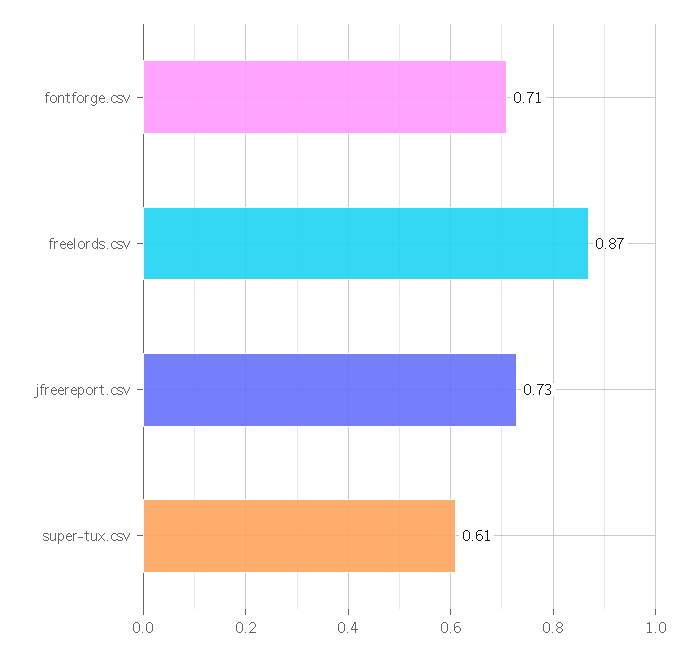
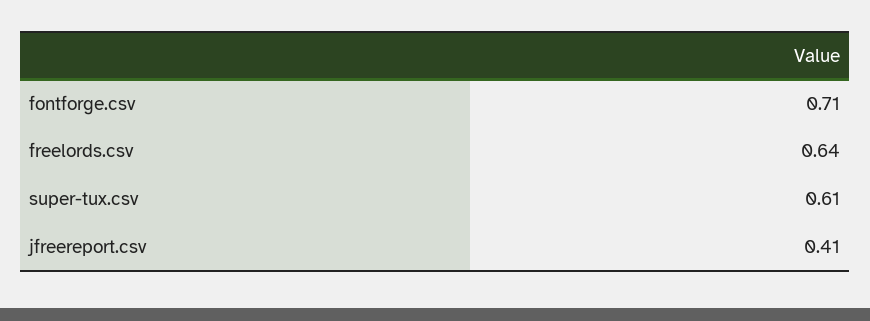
freelords.csv: 0.87 -> 0.64
jfreereport.csv: 0.73 -> 0.41

